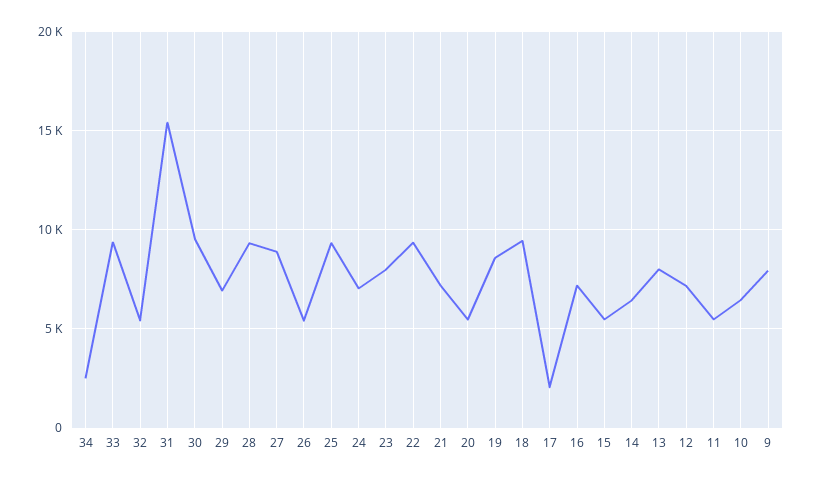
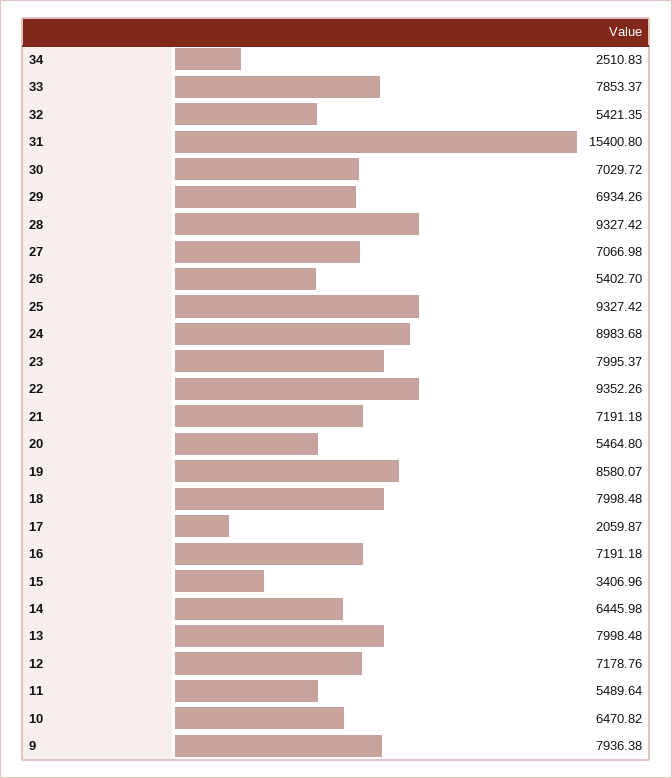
33: 9500 -> 7853.37
30: 9500 -> 7029.72
27: 9000 -> 7066.98
24: 7000 -> 8983.68
18: 9500 -> 7998.48
15: 5500 -> 3406.96

